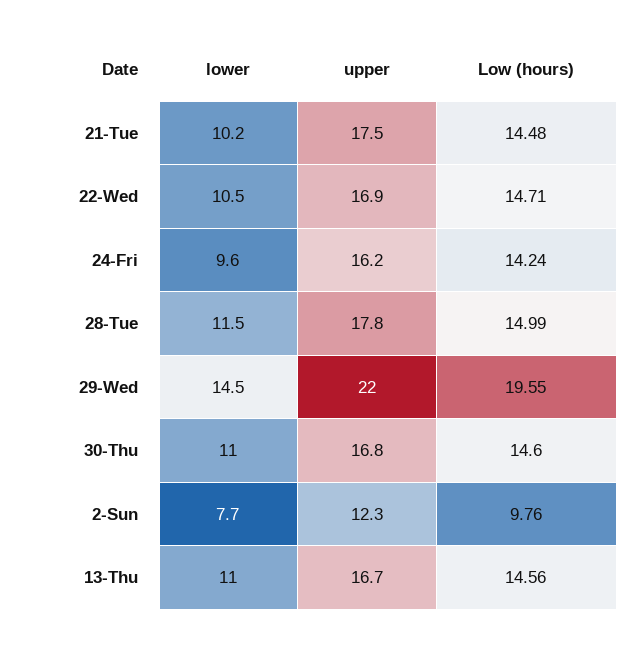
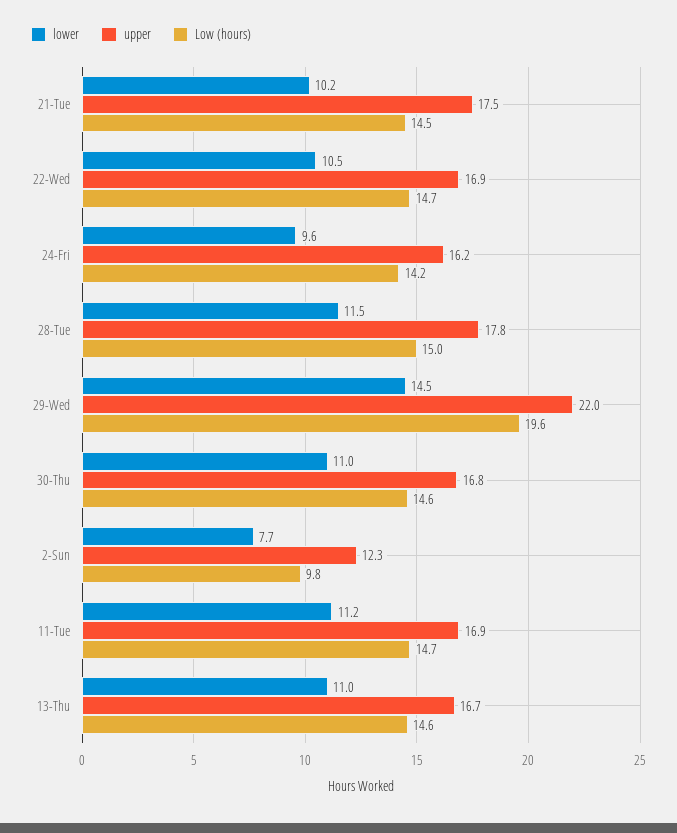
lower, 11-Tue: none -> 11.2
upper, 11-Tue: none -> 16.9
Low (hours), 11-Tue: none -> 14.7

